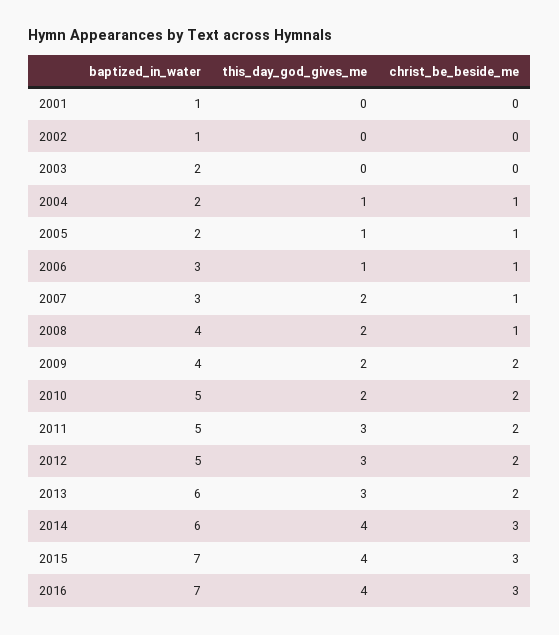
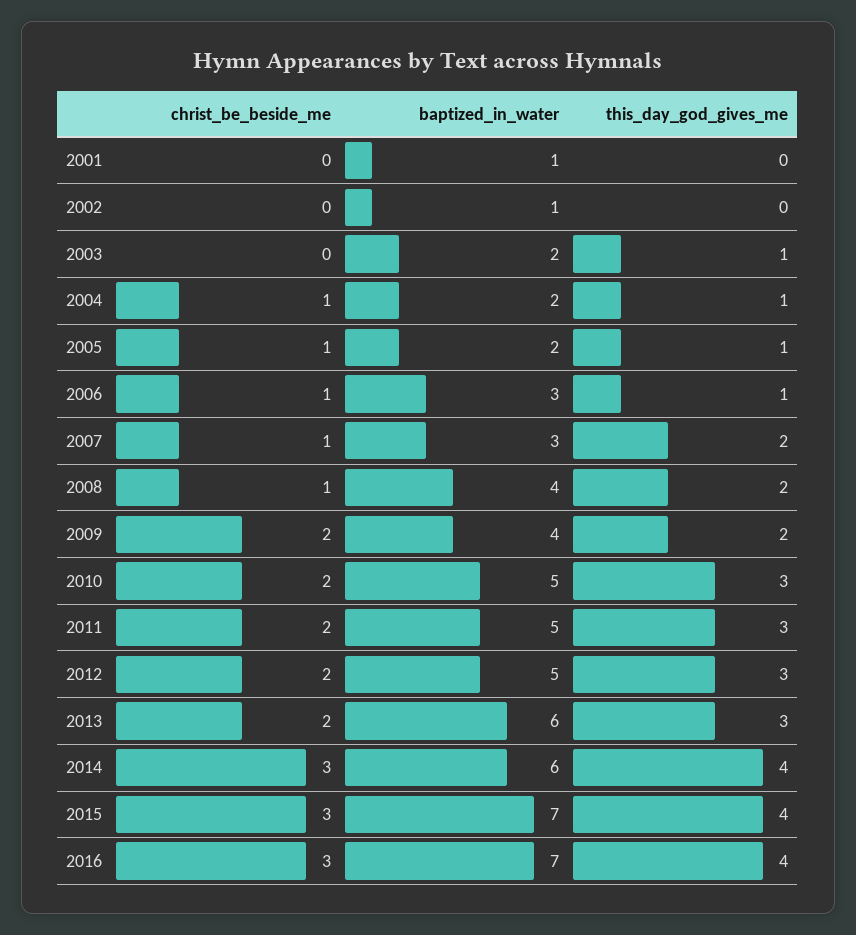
this_day_god_gives_me, 2003: 0 -> 1
this_day_god_gives_me, 2010: 2 -> 3

